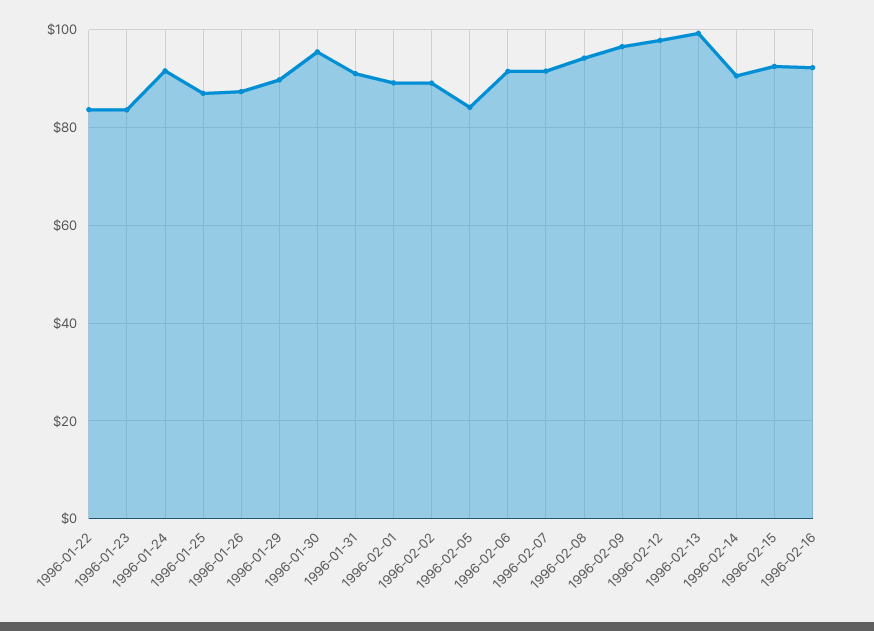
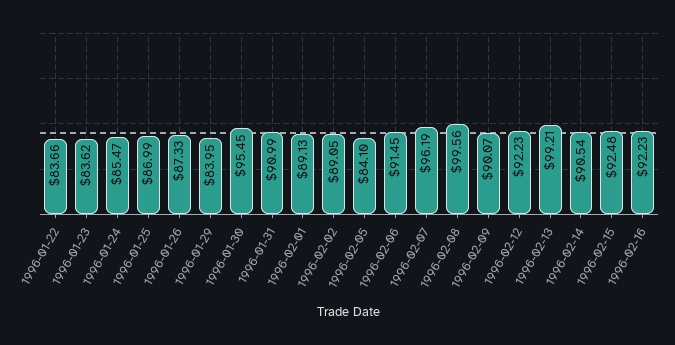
1996-01-24: 92 -> 85.47
1996-01-29: 90 -> 83.95
1996-02-07: 92 -> 96.19
1996-02-08: 94 -> 99.56
1996-02-09: 96 -> 90.07
1996-02-12: 98 -> 92.23

